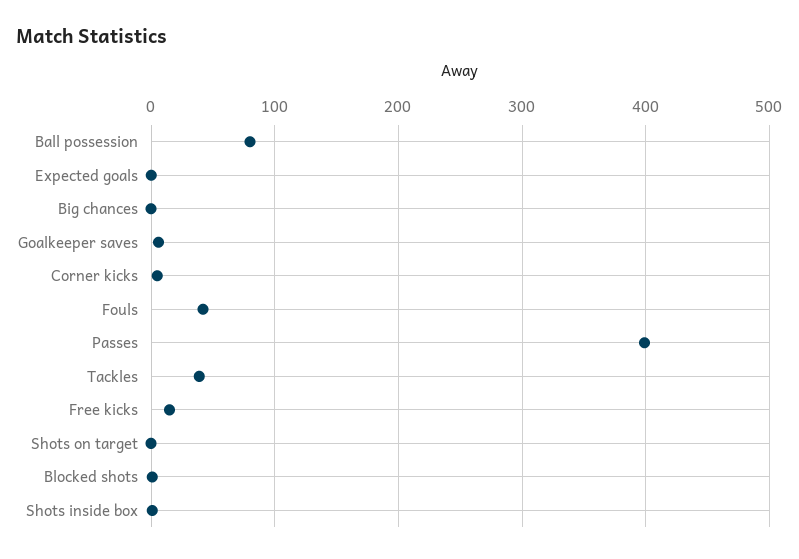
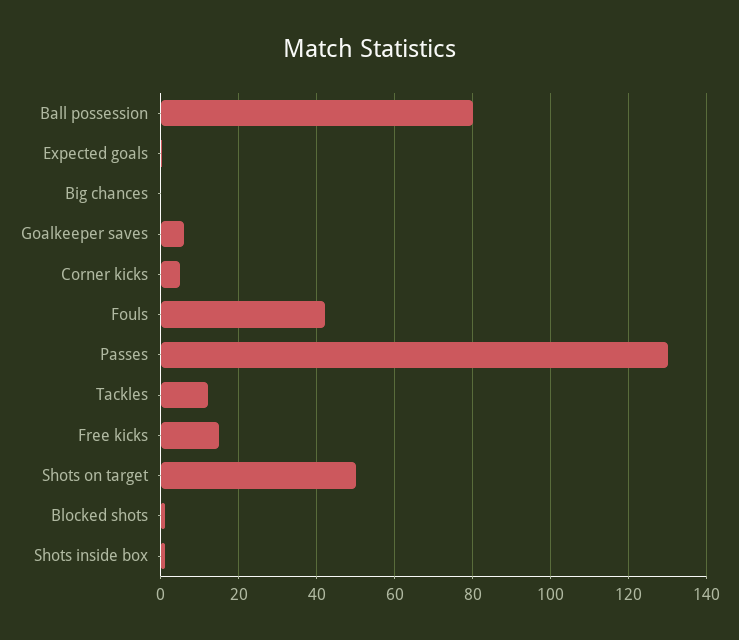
Passes: 400 -> 130
Tackles: 40 -> 12
Shots on target: 0 -> 50

